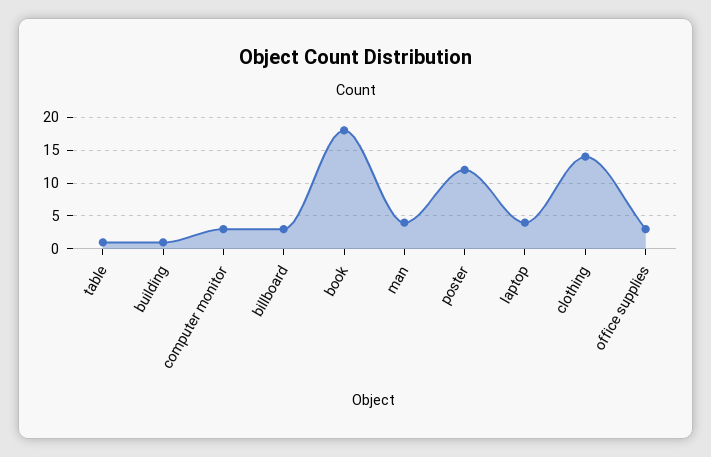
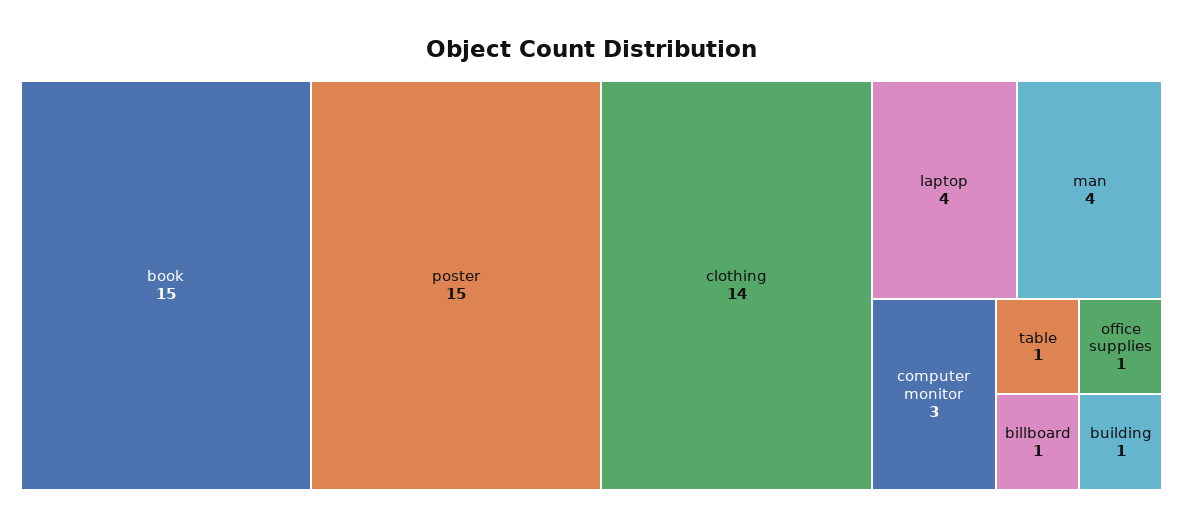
billboard: 3 -> 1
book: 18 -> 15
poster: 12 -> 15
office supplies: 3 -> 1

